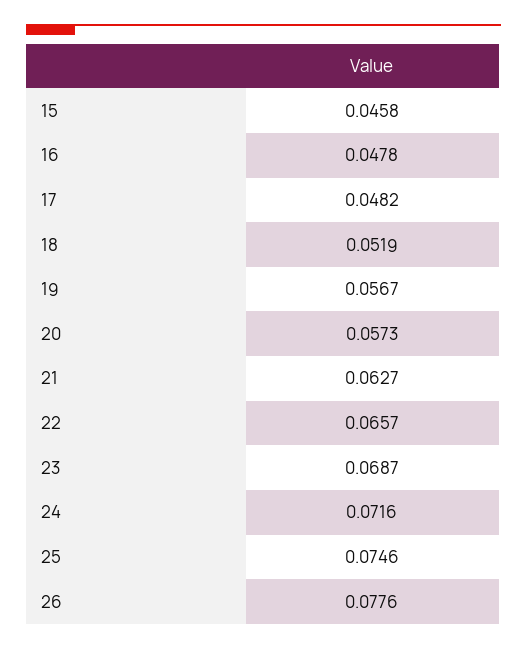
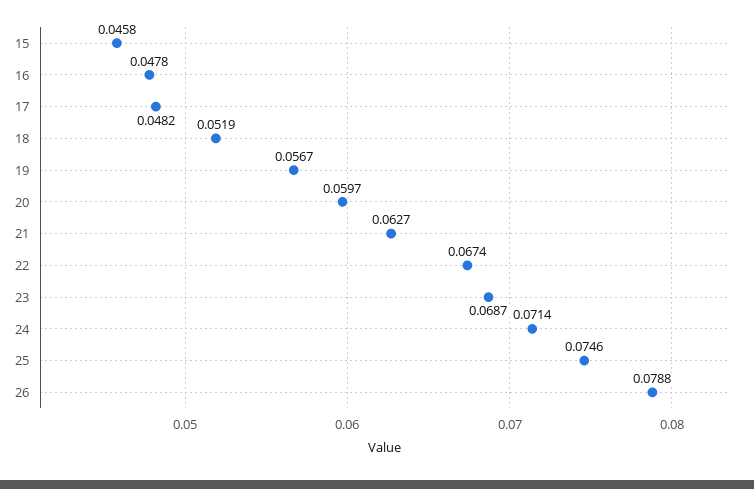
20: 0.0573 -> 0.0597
22: 0.0657 -> 0.0674
24: 0.0716 -> 0.0714
26: 0.0776 -> 0.0788

